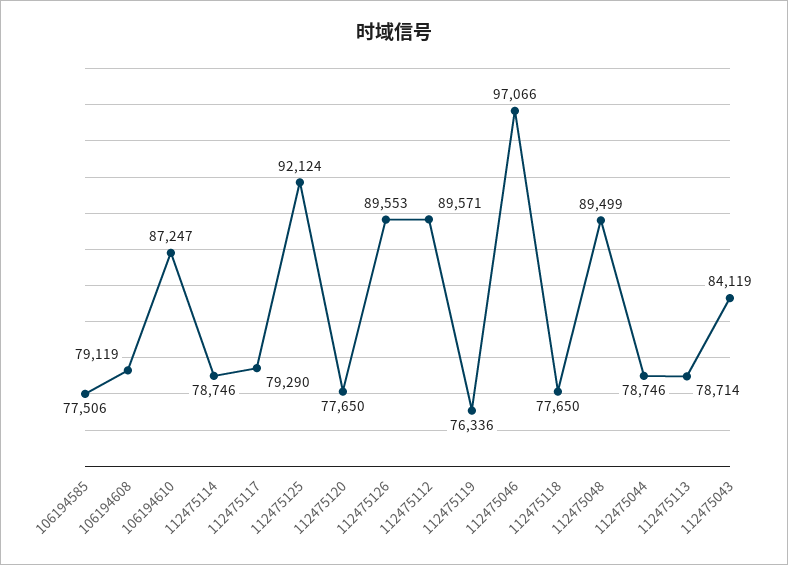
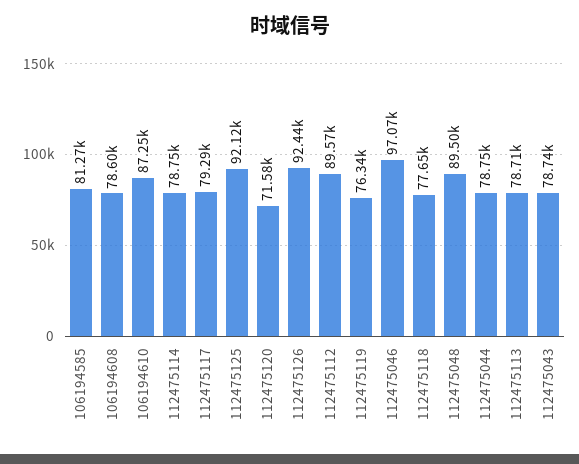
106194585: 77506 -> 81270
106194608: 79119 -> 78600
112475120: 77650 -> 71580
112475126: 89553 -> 92440
112475043: 84119 -> 78740

